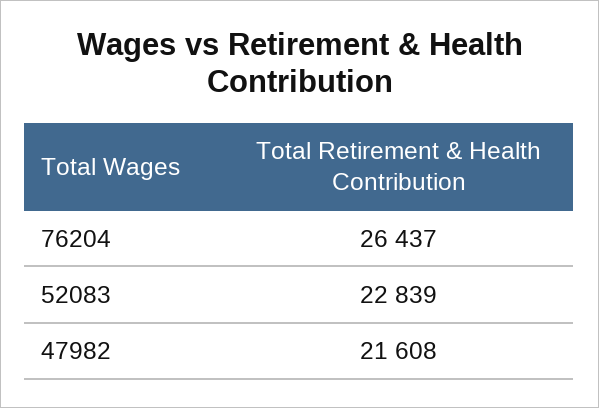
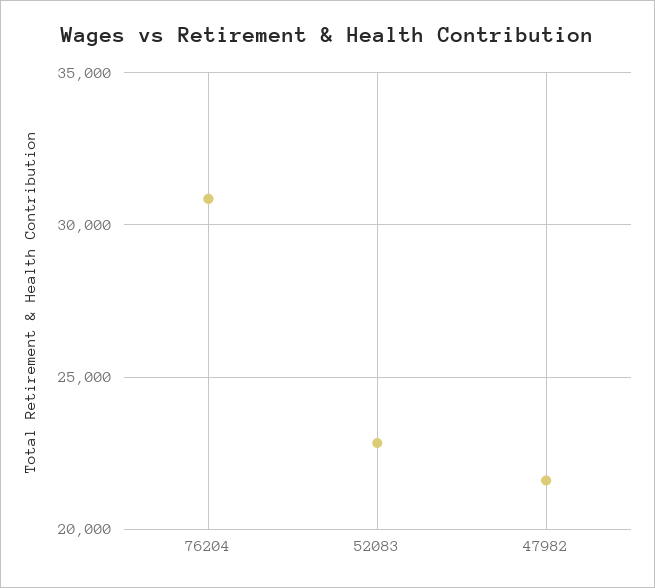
76204: 26437 -> 31000

